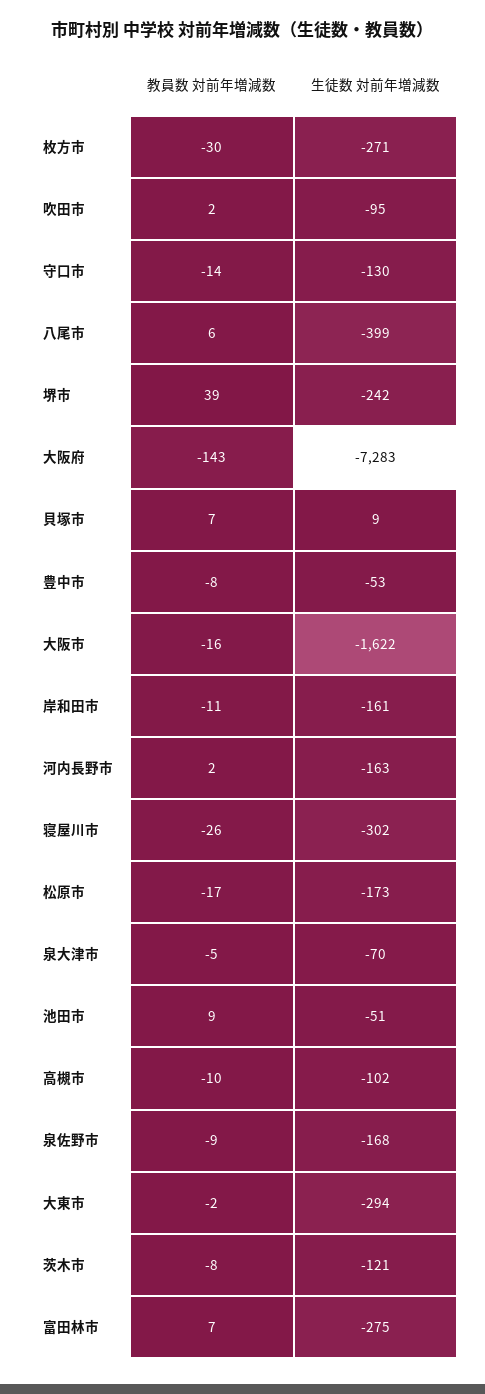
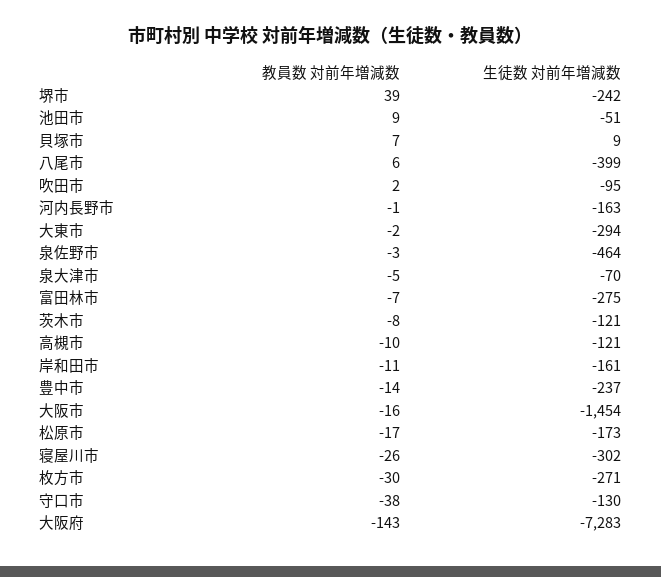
教員数 対前年増減数, 守口市: -14 -> -38
教員数 対前年増減数, 豊中市: -8 -> -14
生徒数 対前年増減数, 豊中市: -53 -> -237
生徒数 対前年増減数, 大阪市: -1622 -> -1454
教員数 対前年増減数, 河内長野市: 2 -> -1
生徒数 対前年増減数, 高槻市: -102 -> -121
教員数 対前年増減数, 泉佐野市: -9 -> -3
生徒数 対前年増減数, 泉佐野市: -168 -> -464
教員数 対前年増減数, 富田林市: 7 -> -7

